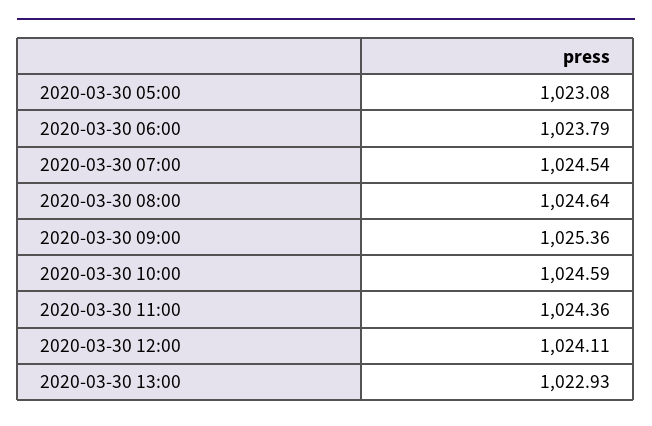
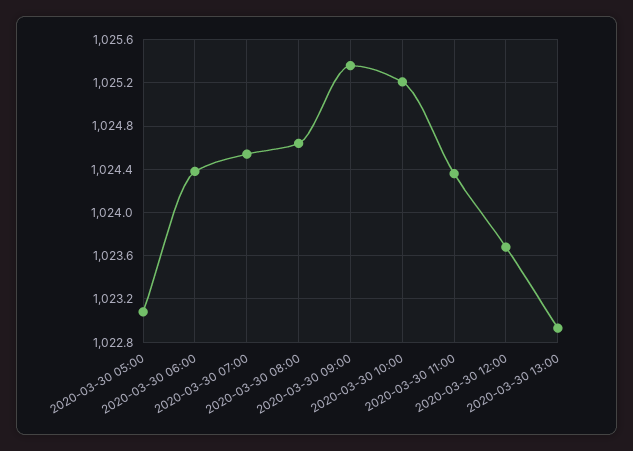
2020-03-30 06:00: 1023.79 -> 1024.4
2020-03-30 10:00: 1024.59 -> 1025.2
2020-03-30 12:00: 1024.11 -> 1023.7

